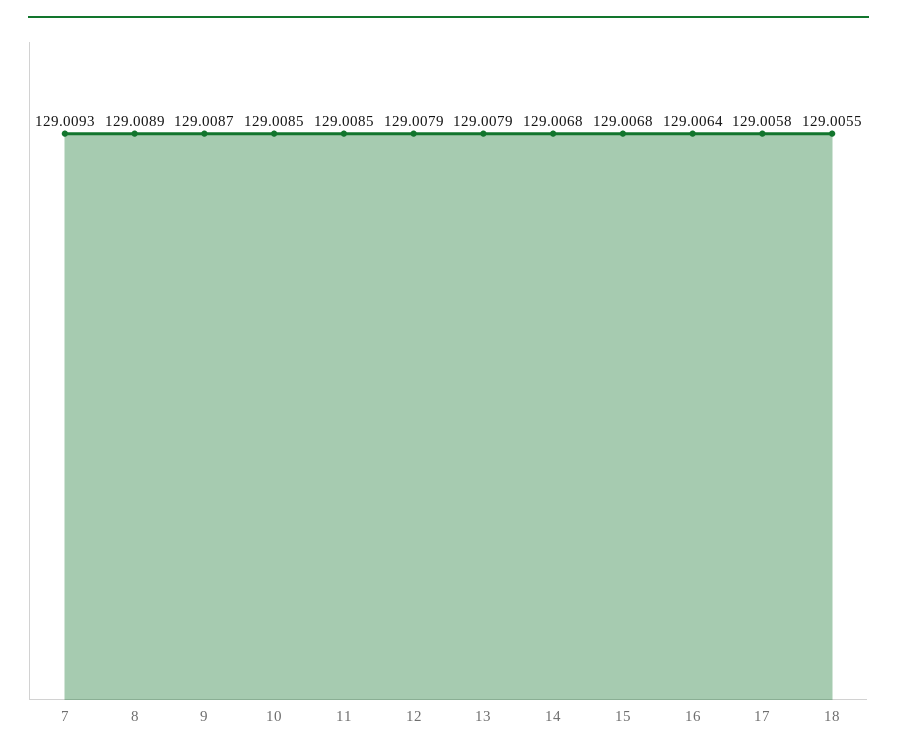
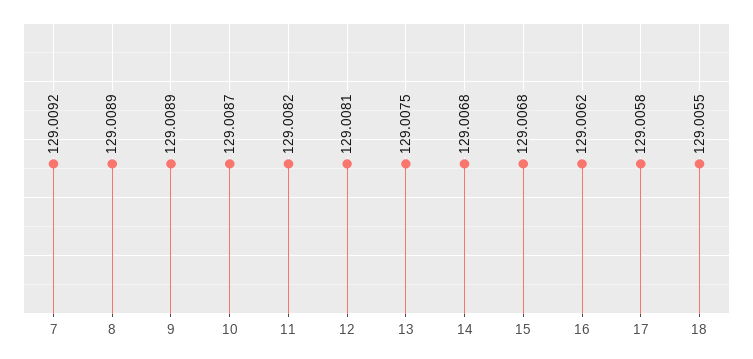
7: 129.0093 -> 129.0092
9: 129.0087 -> 129.0089
10: 129.0085 -> 129.0087
11: 129.0085 -> 129.0082
12: 129.0079 -> 129.0081
13: 129.0079 -> 129.0075
16: 129.0064 -> 129.0062

